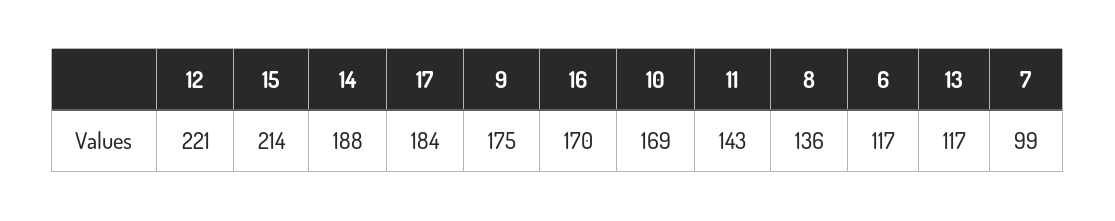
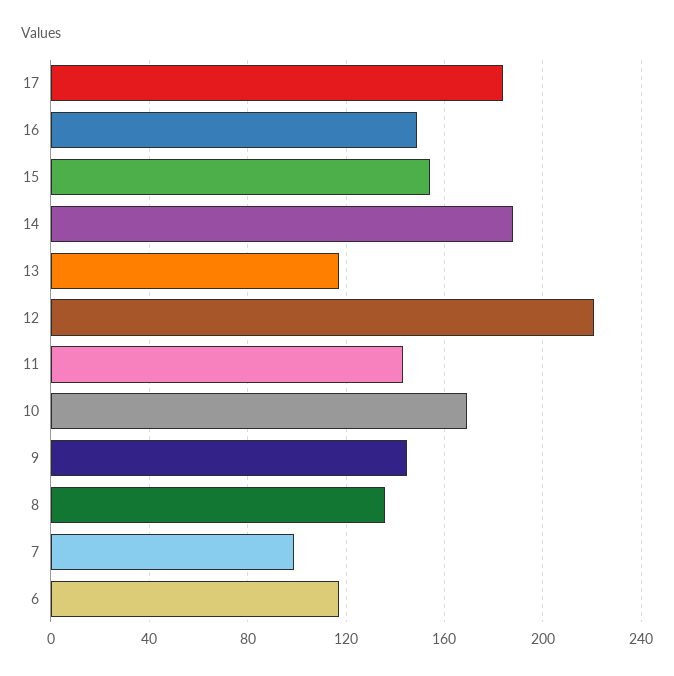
15: 214 -> 155
9: 175 -> 145
16: 170 -> 150

